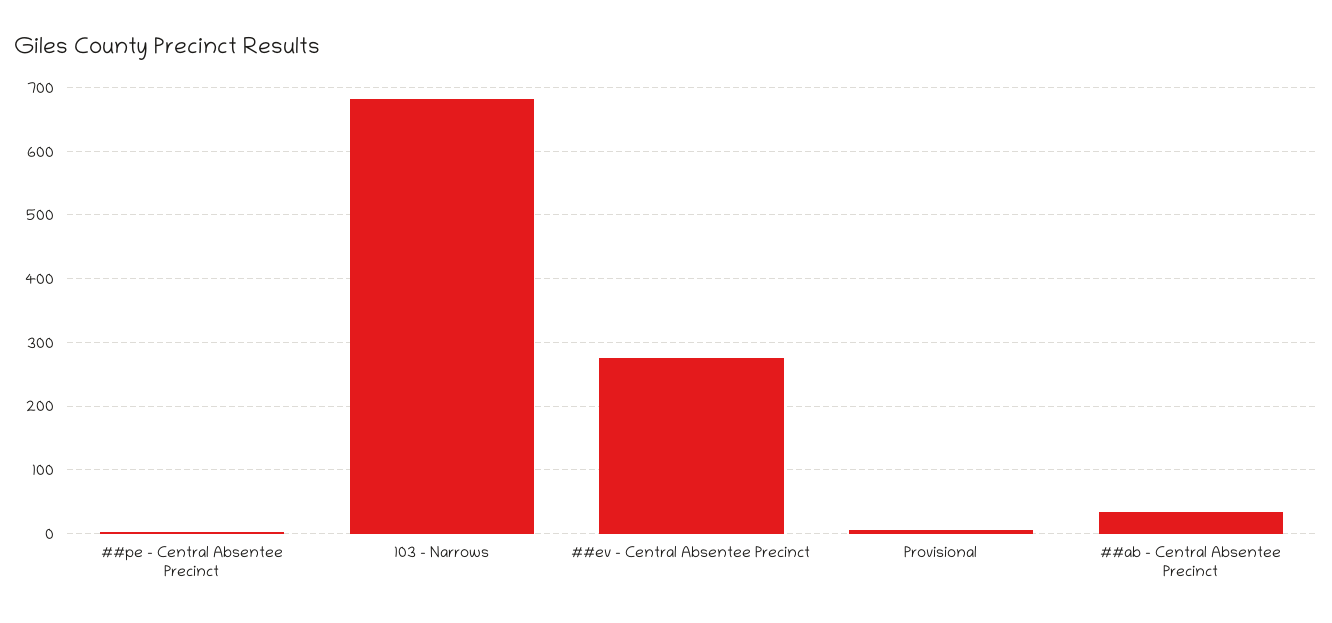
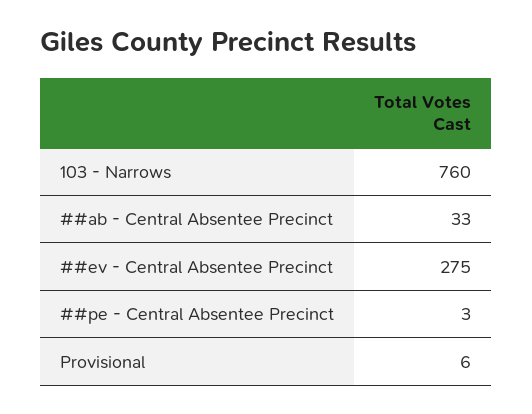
103 - Narrows: 680 -> 760

